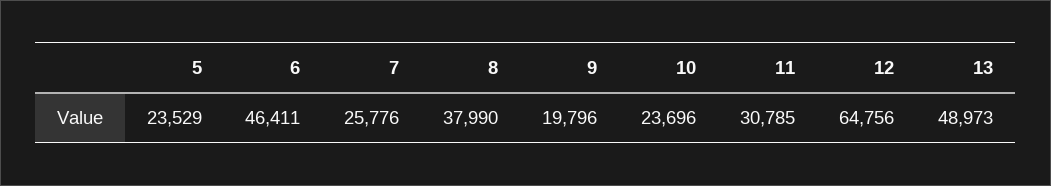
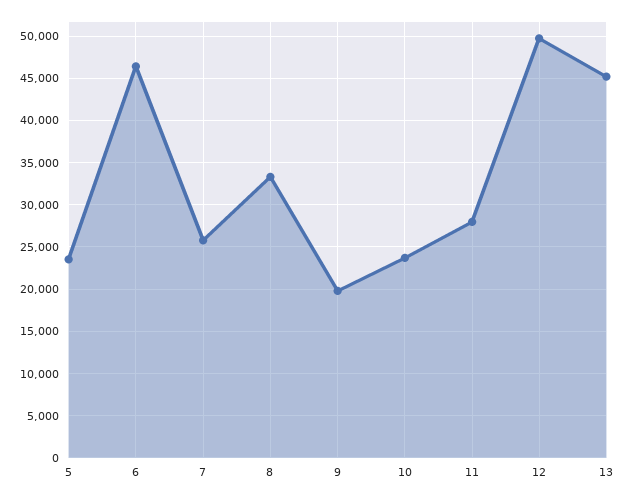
8: 37990 -> 33000
11: 30785 -> 28000
12: 64756 -> 50000
13: 48973 -> 45000

